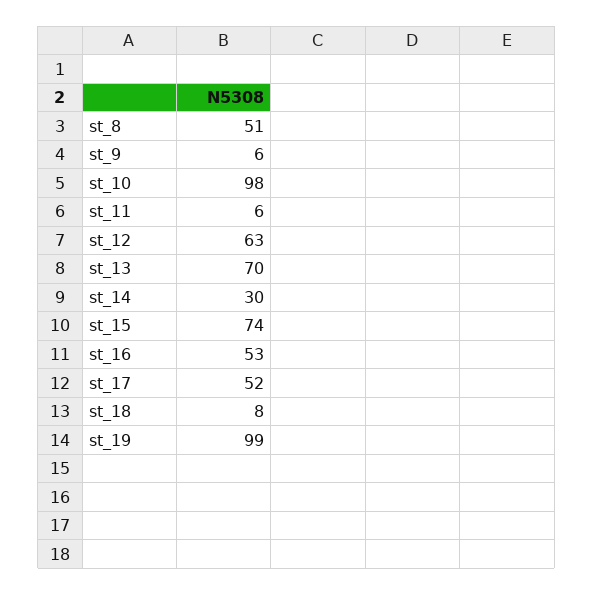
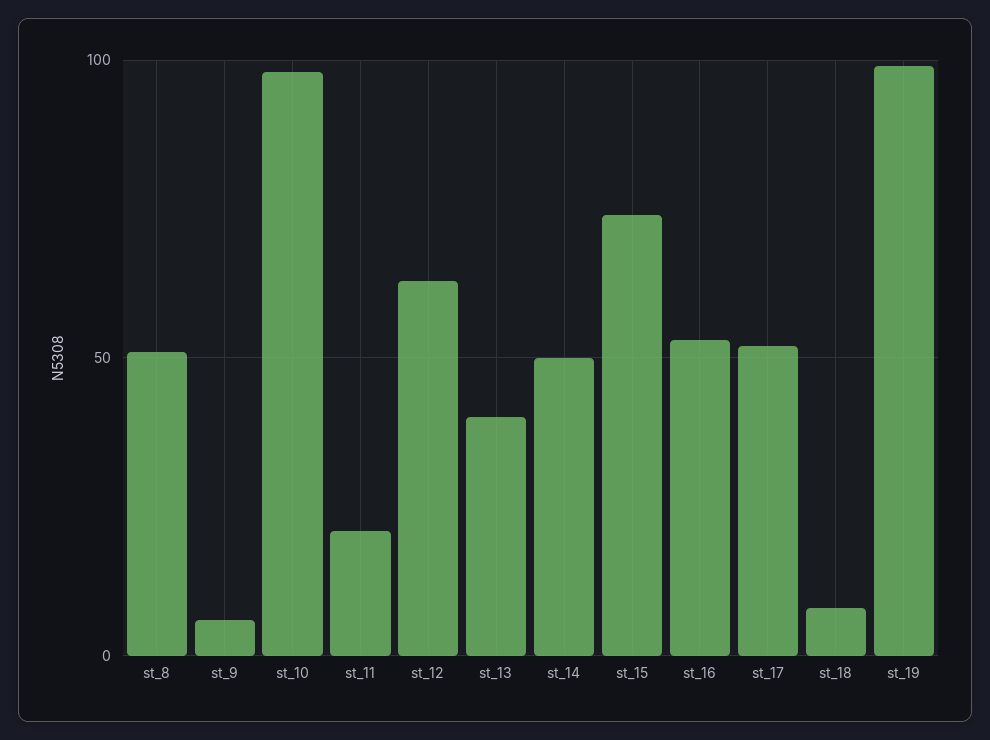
st_11: 6 -> 20
st_13: 70 -> 40
st_14: 30 -> 50

